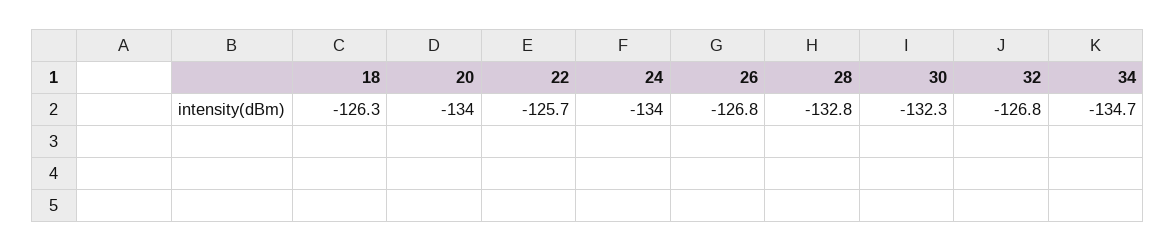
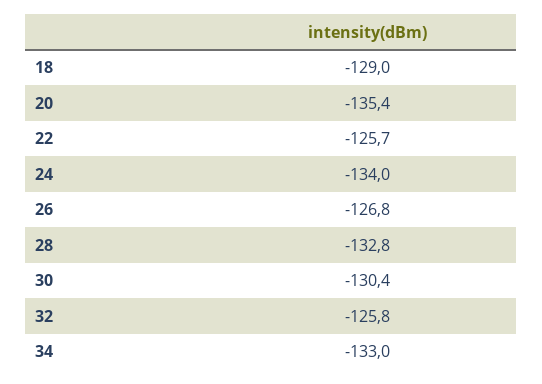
18: -126.3 -> -129
20: -134 -> -135.4
30: -132.3 -> -130.4
32: -126.8 -> -125.8
34: -134.7 -> -133

